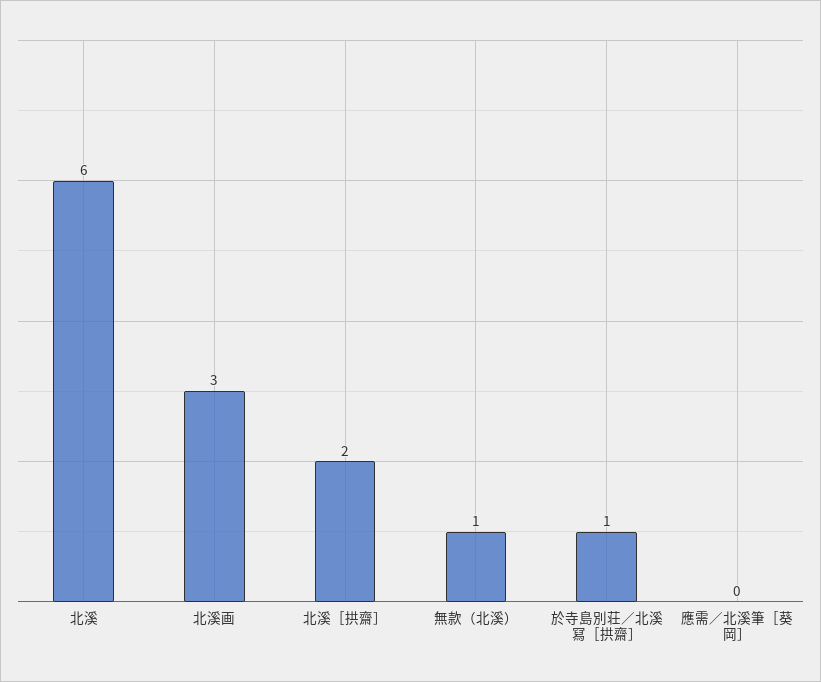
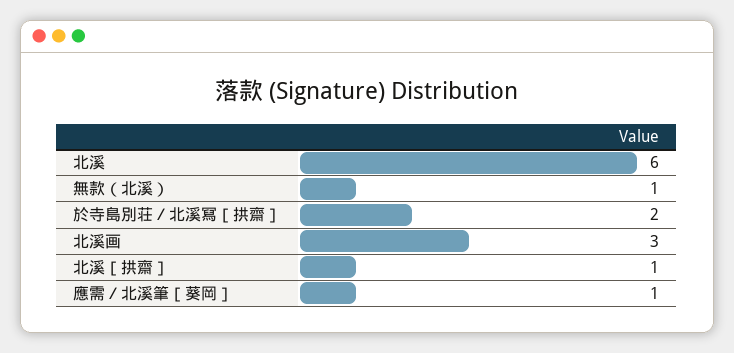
北溪［拱齋］: 2 -> 1
於寺島別荘／北溪冩［拱齋］: 1 -> 2
應需／北溪筆［葵岡］: 0 -> 1

